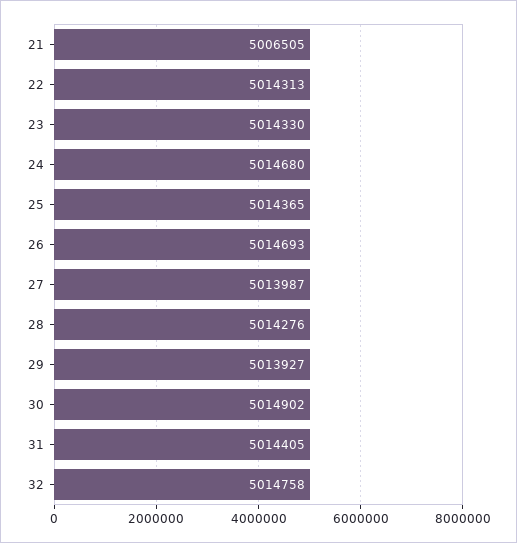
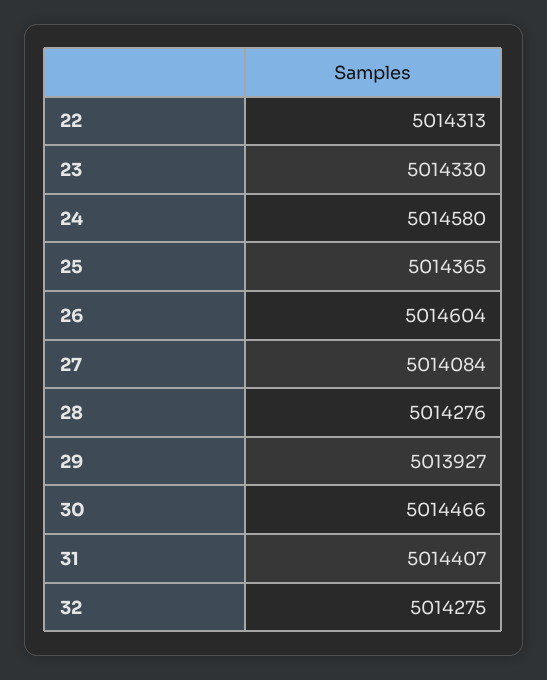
21: 5006505 -> none
24: 5014680 -> 5014580
26: 5014693 -> 5014604
27: 5013987 -> 5014084
30: 5014902 -> 5014466
31: 5014405 -> 5014407
32: 5014758 -> 5014275

